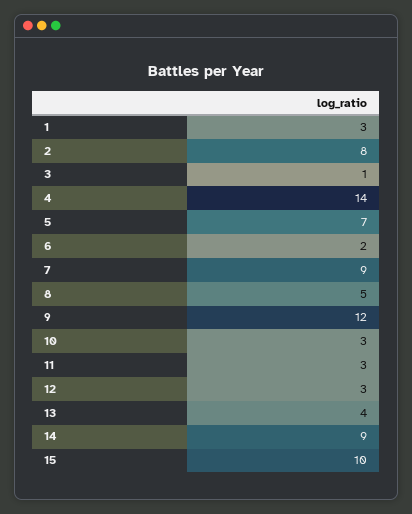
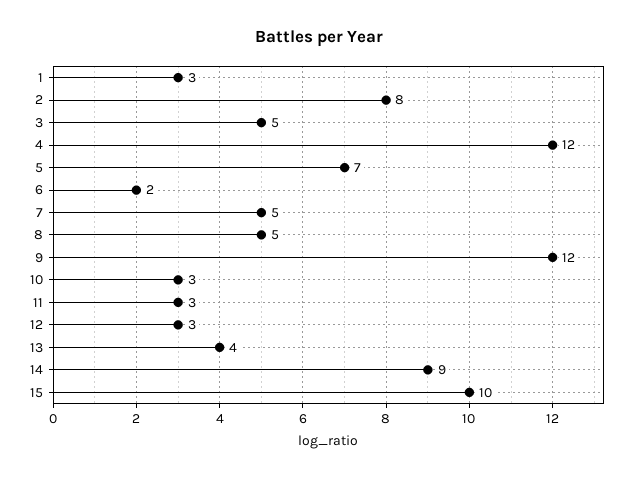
3: 1 -> 5
4: 14 -> 12
7: 9 -> 5

